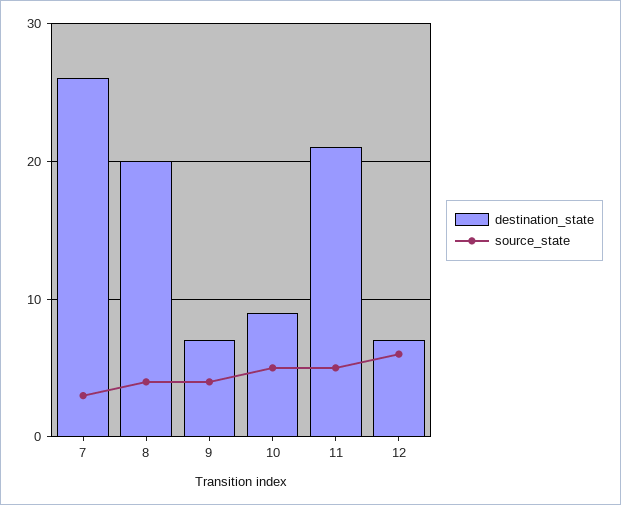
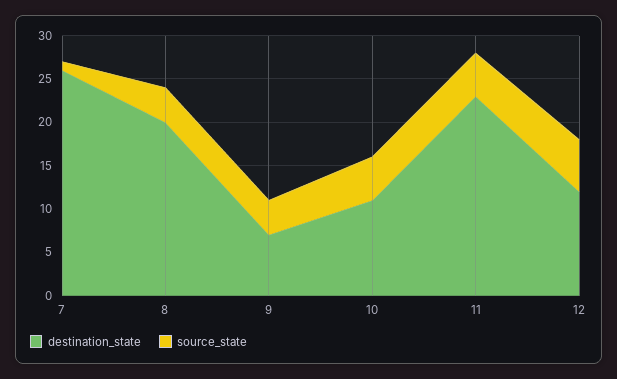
source_state, 7: 3 -> 1
destination_state, 10: 9 -> 11
destination_state, 11: 21 -> 23
destination_state, 12: 7 -> 12

